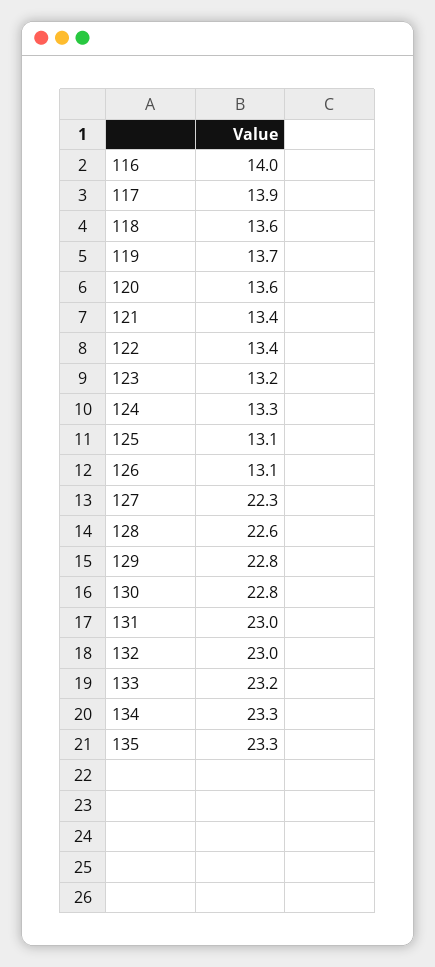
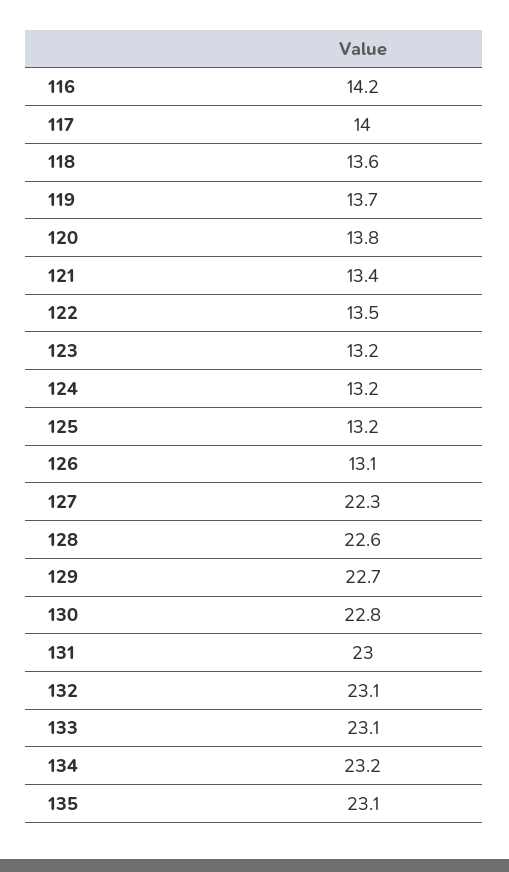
116: 14 -> 14.2
117: 13.9 -> 14
120: 13.6 -> 13.8
122: 13.4 -> 13.5
124: 13.3 -> 13.2
125: 13.1 -> 13.2
129: 22.8 -> 22.7
132: 23 -> 23.1
133: 23.2 -> 23.1
134: 23.3 -> 23.2
135: 23.3 -> 23.1

